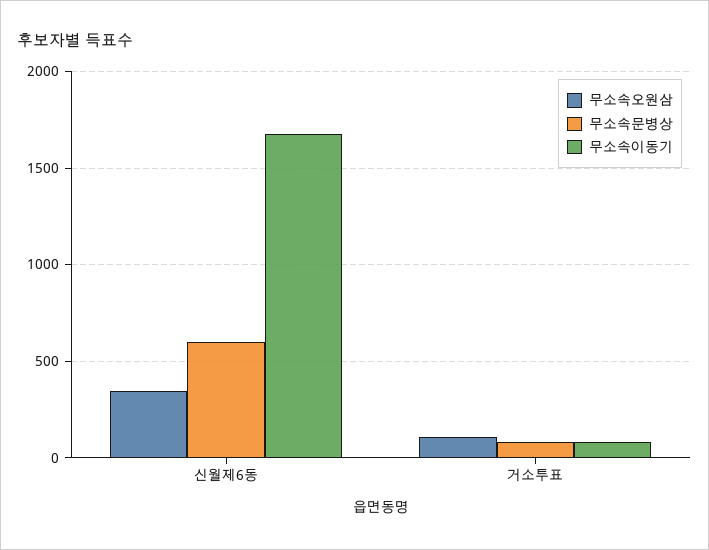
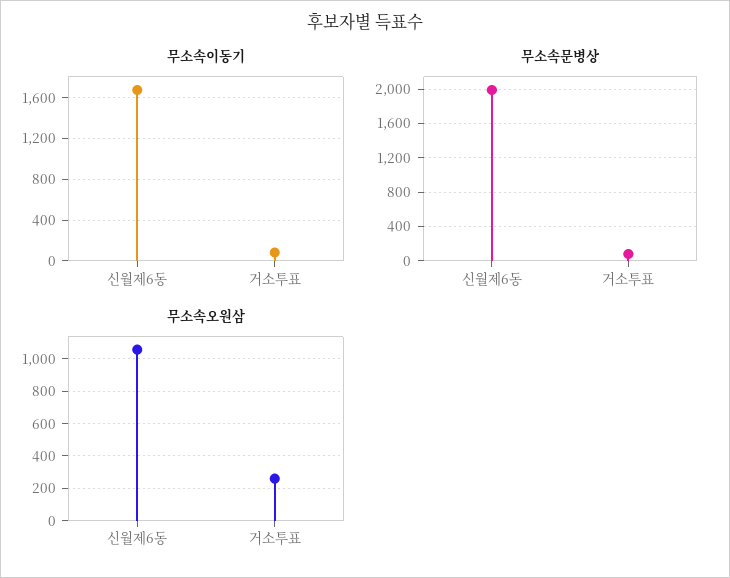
무소속오원삼, 신월제6동: 350 -> 1050
무소속문병상, 신월제6동: 600 -> 2000
무소속오원삼, 거소투표: 100 -> 250

